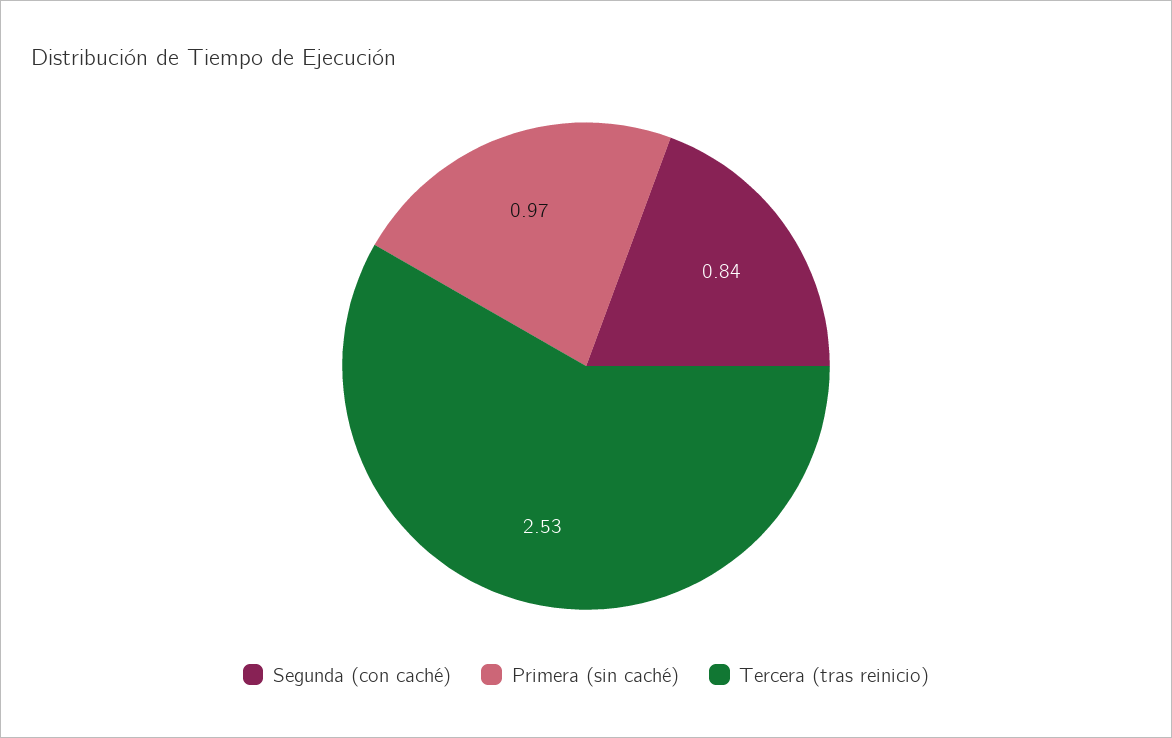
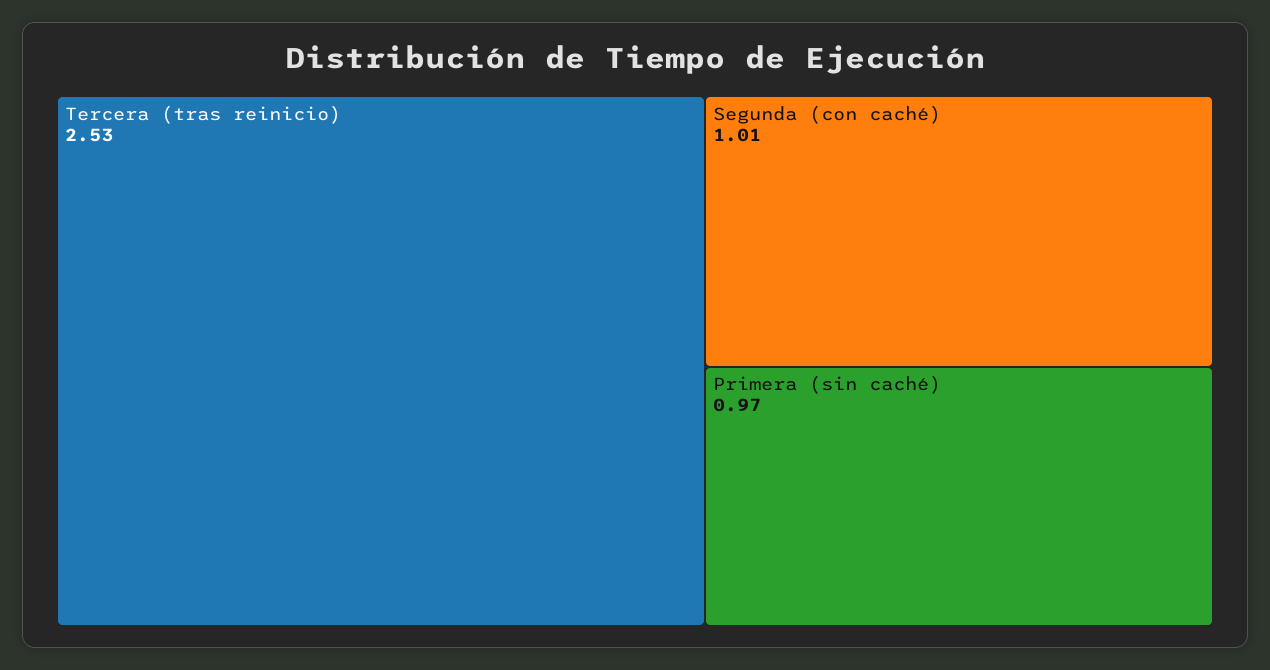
Segunda (con caché): 0.84 -> 1.01

